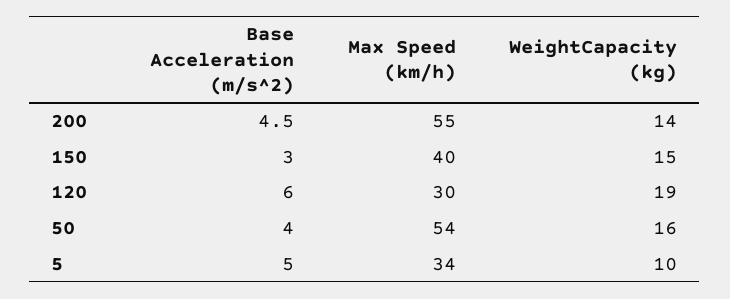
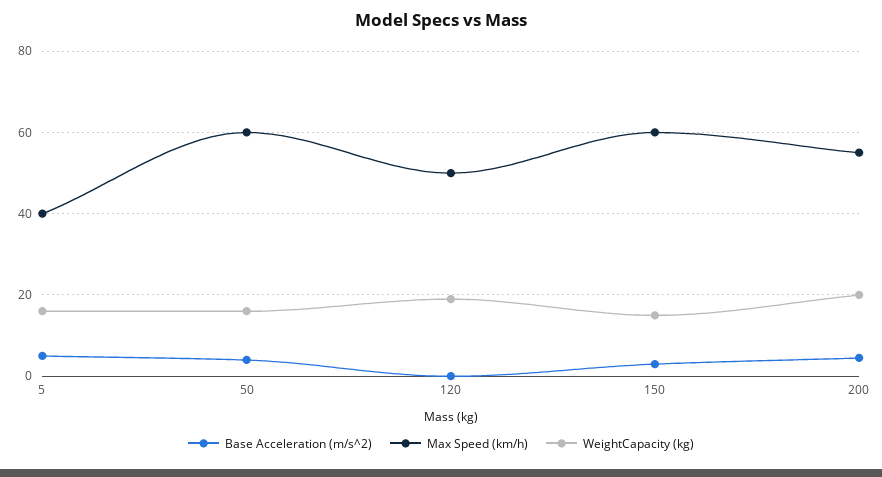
WeightCapacity (kg), 200: 14 -> 20
Max Speed (km/h), 150: 40 -> 60
Base Acceleration (m/s^2), 120: 6 -> 0
Max Speed (km/h), 120: 30 -> 50
Max Speed (km/h), 50: 54 -> 60
Max Speed (km/h), 5: 34 -> 40
WeightCapacity (kg), 5: 10 -> 16

